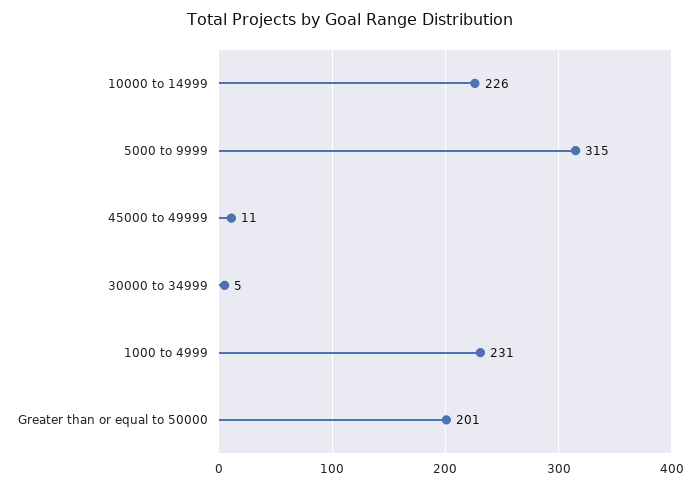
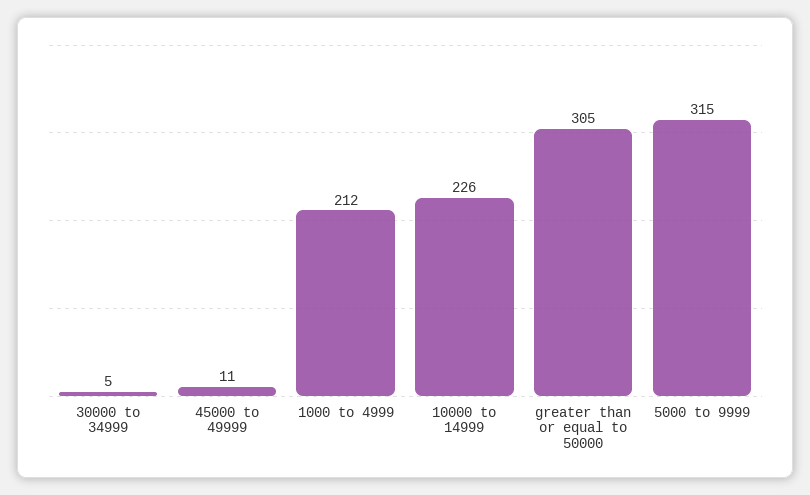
1000 to 4999: 231 -> 212
Greater than or equal to 50000: 201 -> 305

